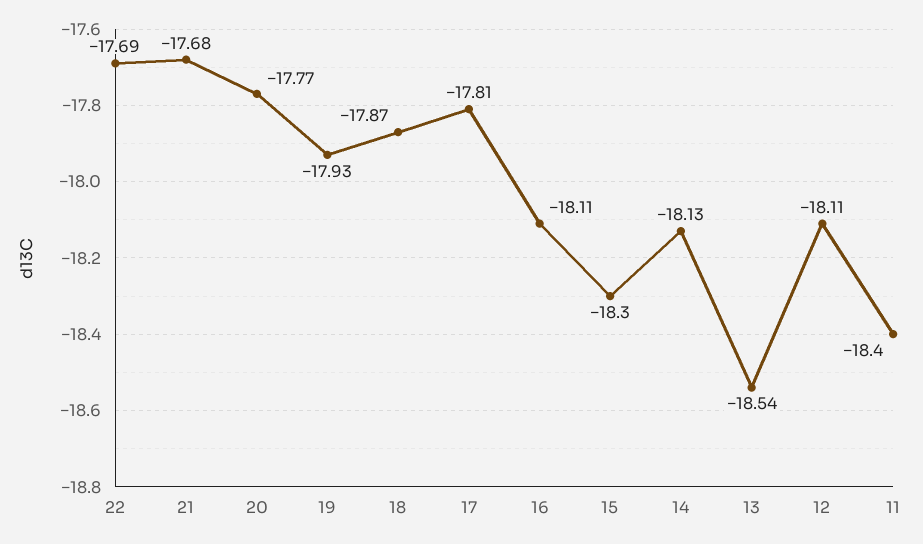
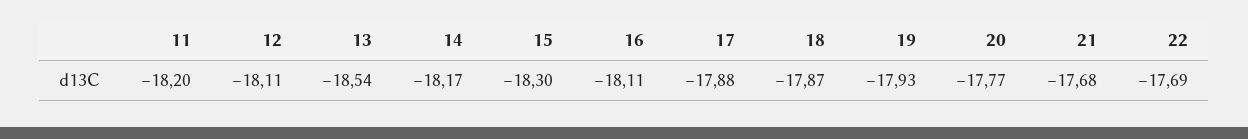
17: -17.81 -> -17.88
14: -18.13 -> -18.17
11: -18.4 -> -18.2

